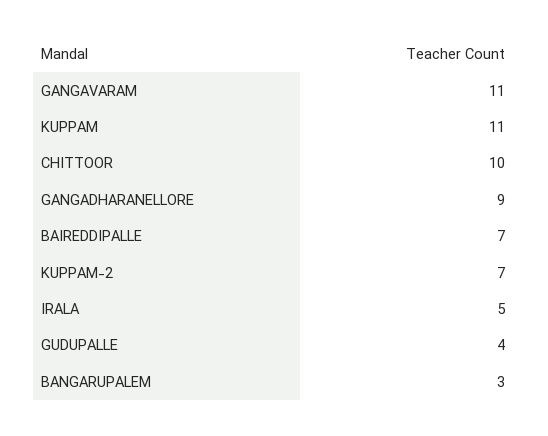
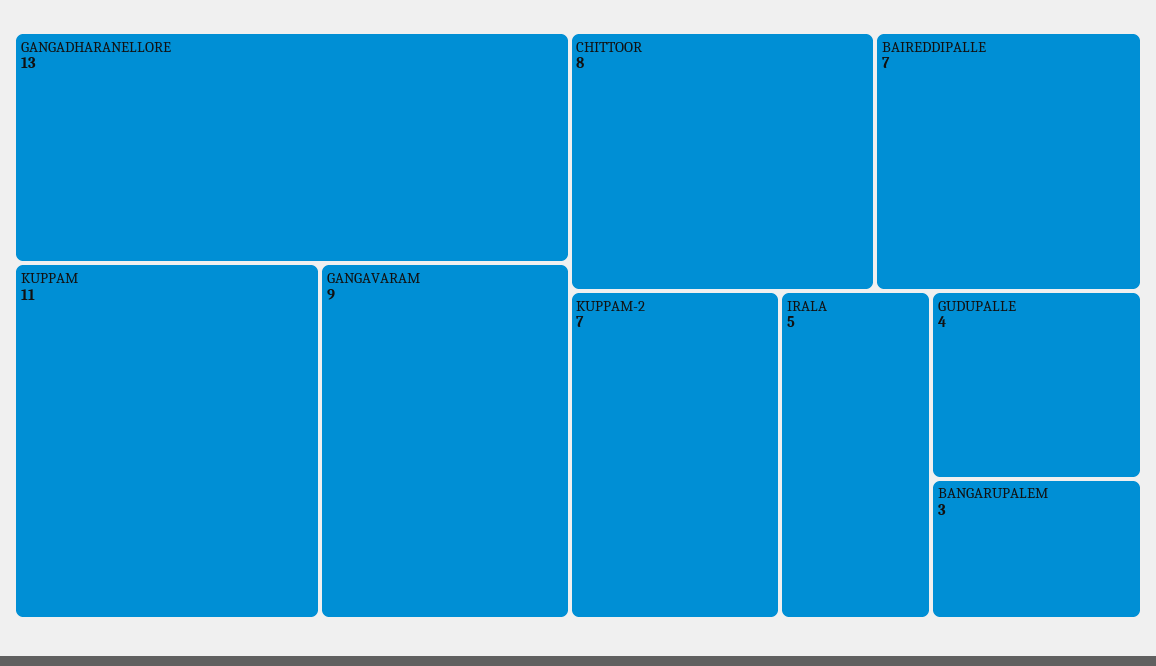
GANGAVARAM: 11 -> 9
CHITTOOR: 10 -> 8
GANGADHARANELLORE: 9 -> 13

